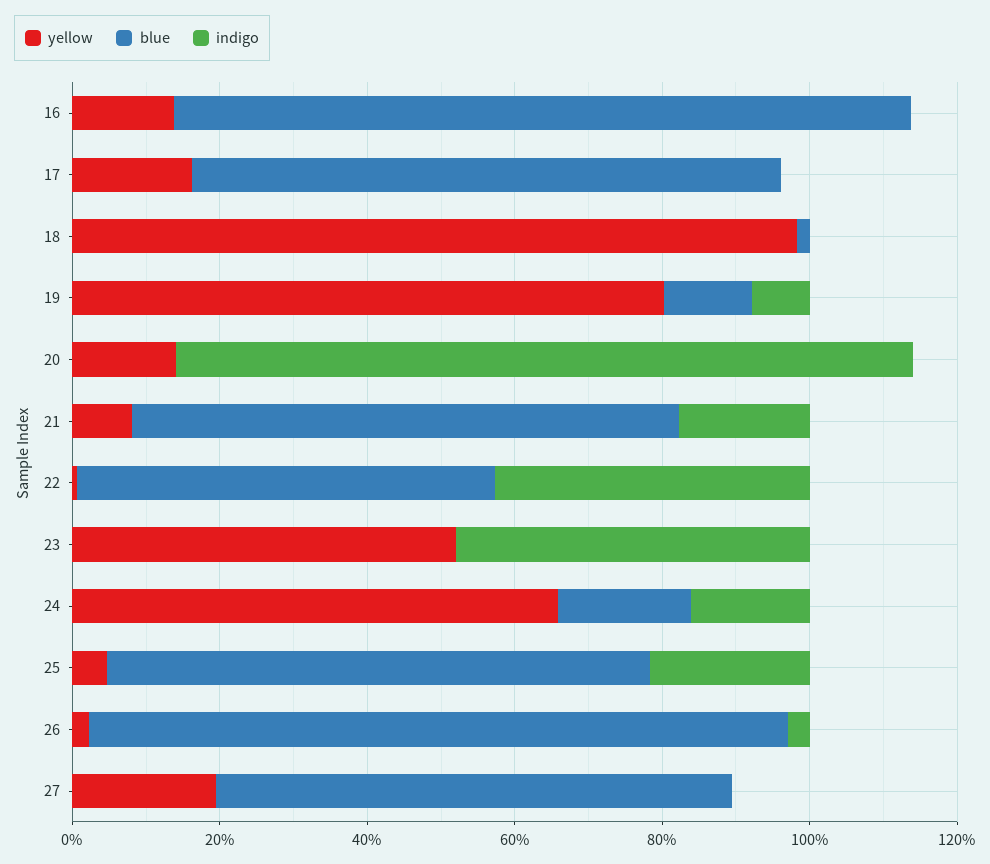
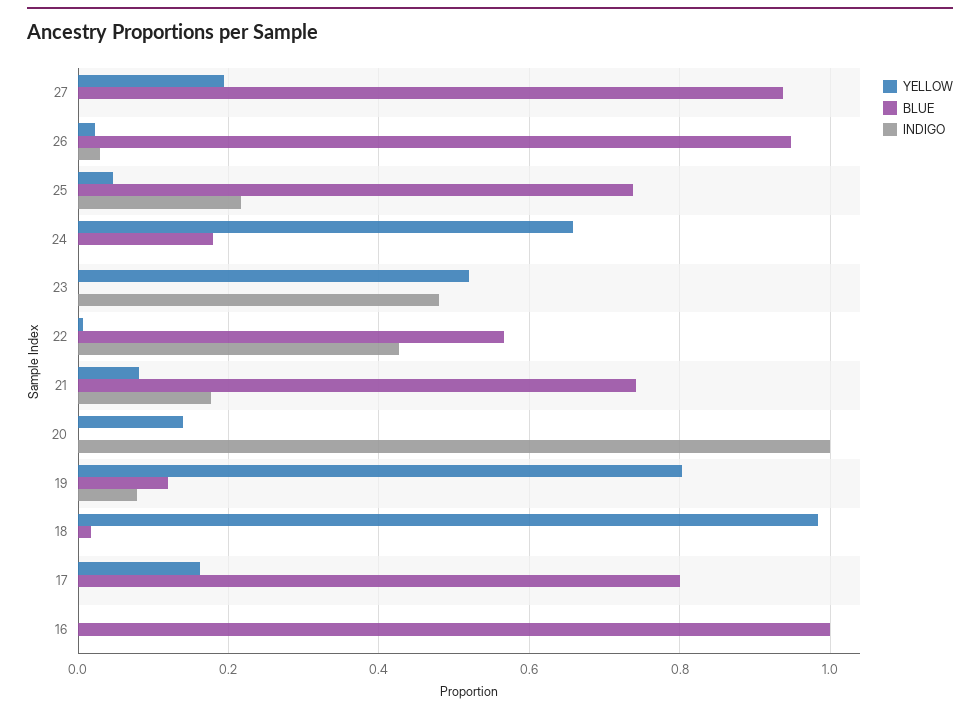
yellow, 16: 0.15 -> 0
indigo, 24: 0.15 -> 0
blue, 27: 0.7 -> 0.94

